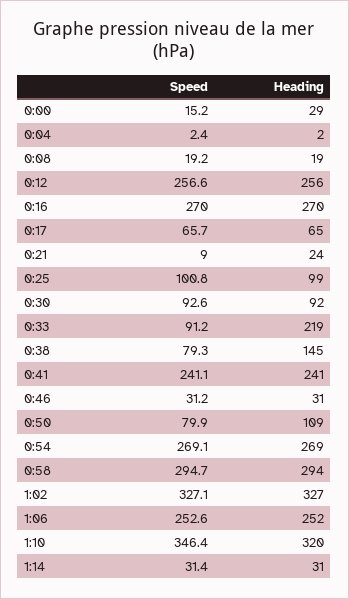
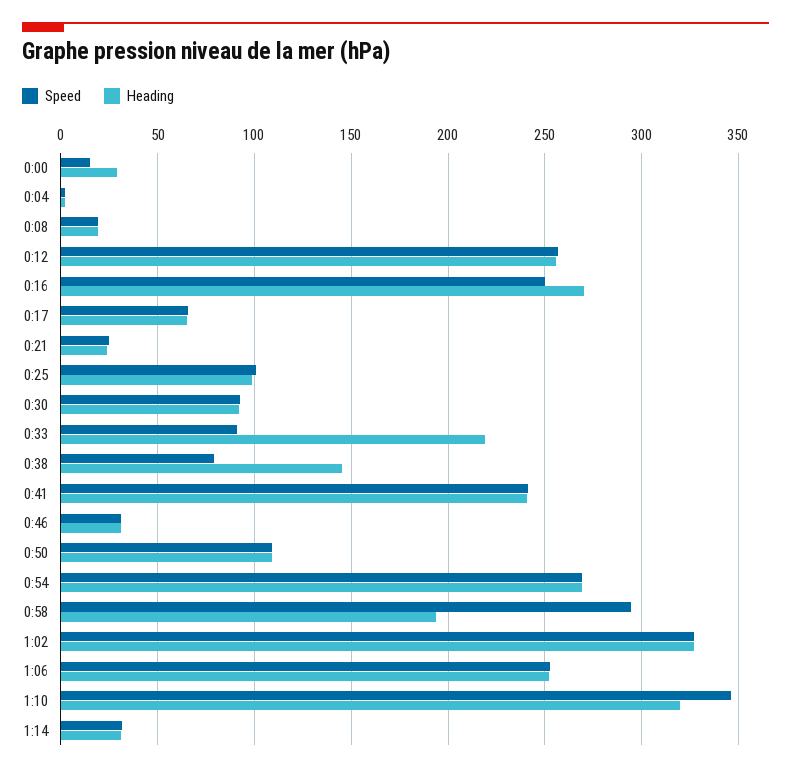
Speed, 0:16: 270 -> 250
Speed, 0:21: 9 -> 25
Speed, 0:50: 79.9 -> 110
Heading, 0:58: 294 -> 195

